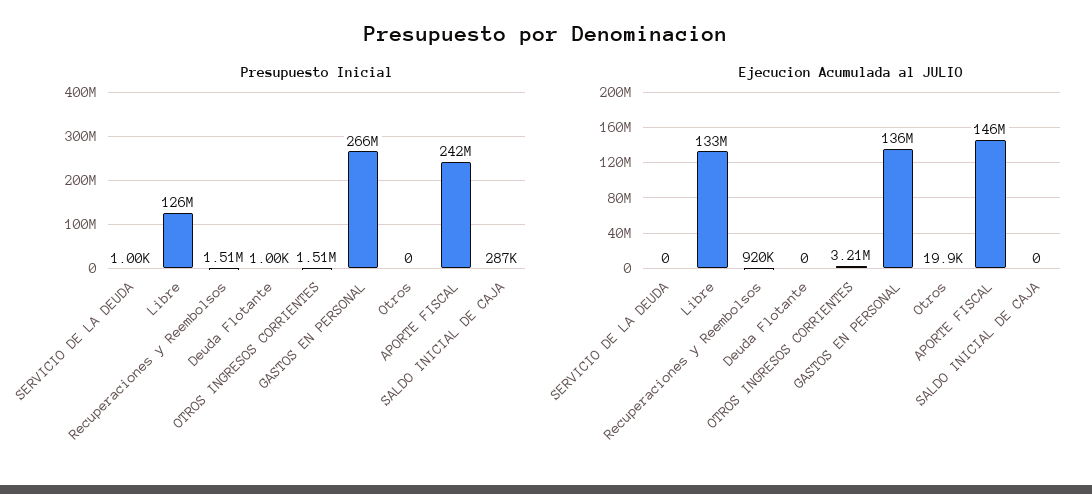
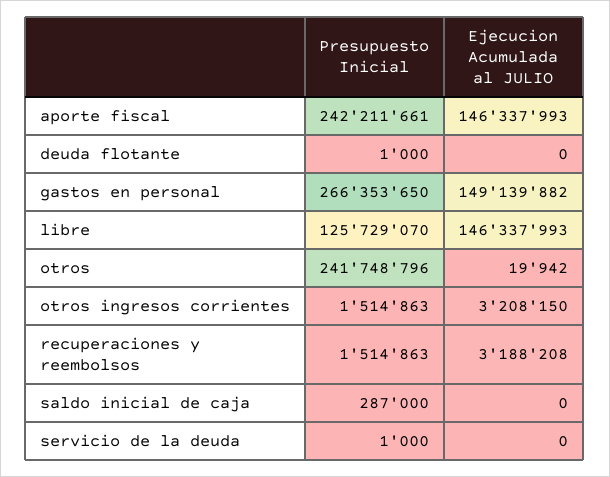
Presupuesto Inicial, Otros: 0 -> 241748796
Ejecucion Acumulada al JULIO, Libre: 133000000 -> 146337993
Ejecucion Acumulada al JULIO, Recuperaciones y Reembolsos: 920000 -> 3188208
Ejecucion Acumulada al JULIO, GASTOS EN PERSONAL: 136000000 -> 149139882

